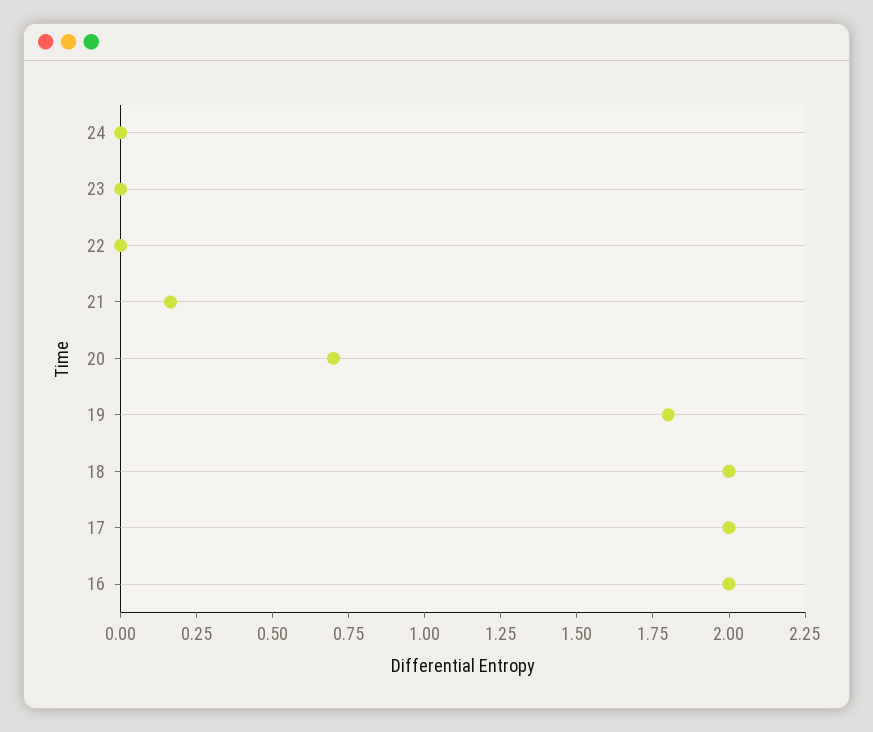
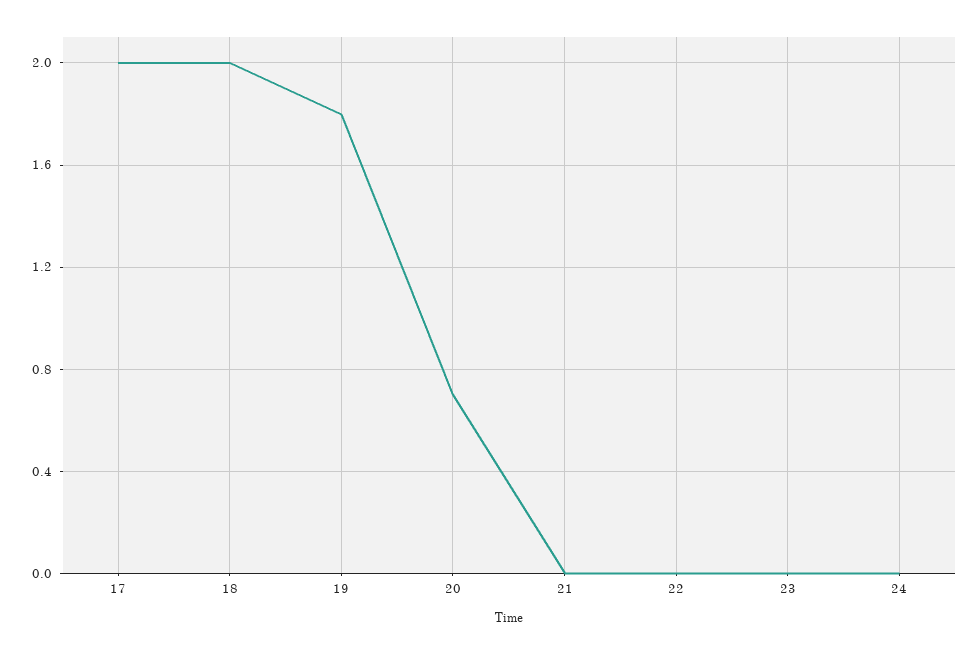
21: 0.15 -> 0
16: 2 -> none

